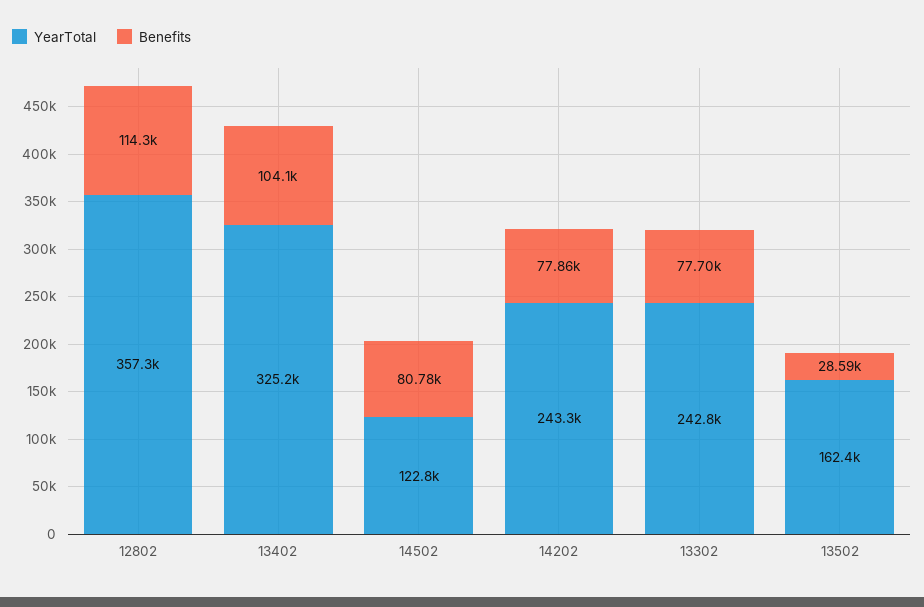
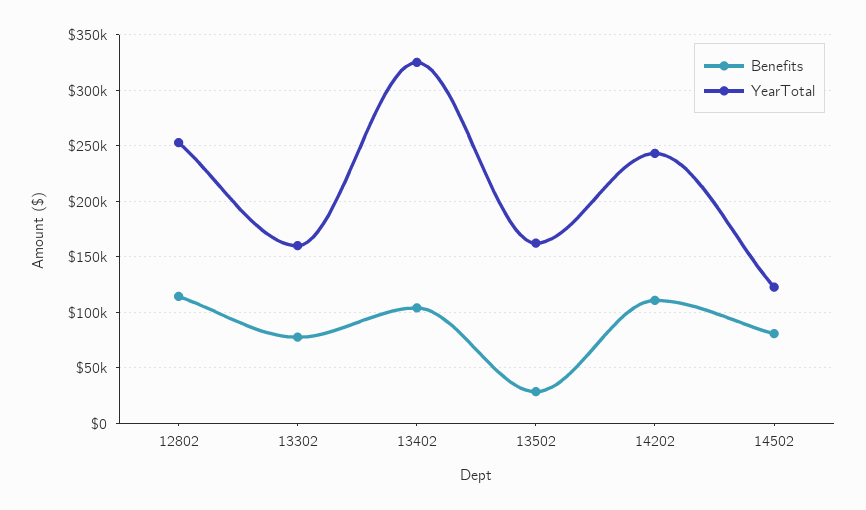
YearTotal, 12802: 357300 -> 250000
Benefits, 14202: 77860 -> 110000
YearTotal, 13302: 242800 -> 160000

